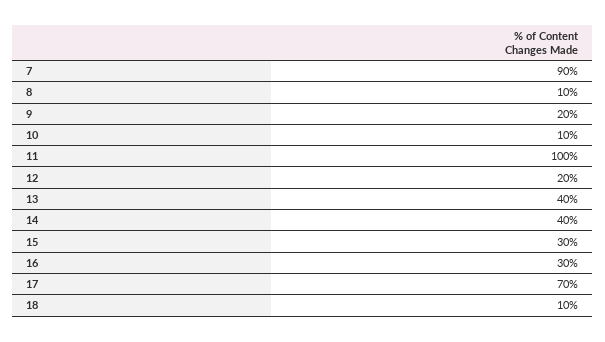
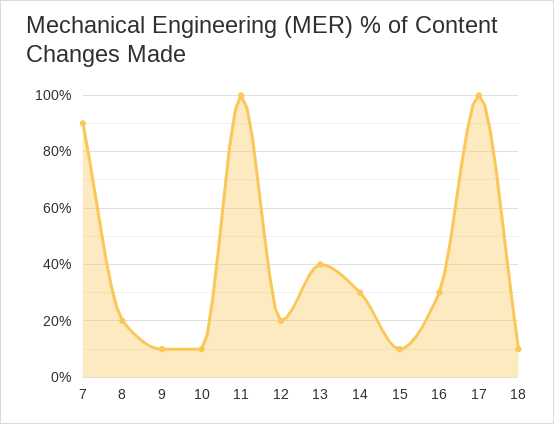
8: 10 -> 20
9: 20 -> 10
14: 40 -> 30
15: 30 -> 10
17: 70 -> 100

